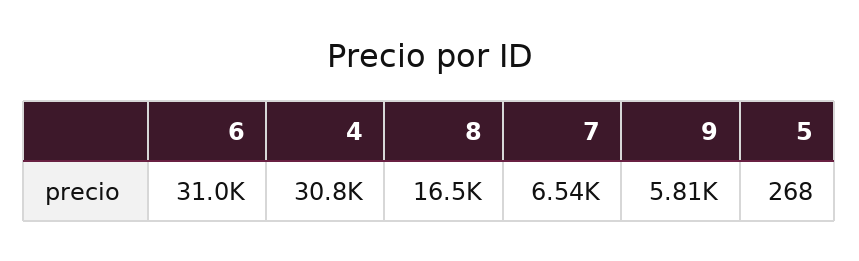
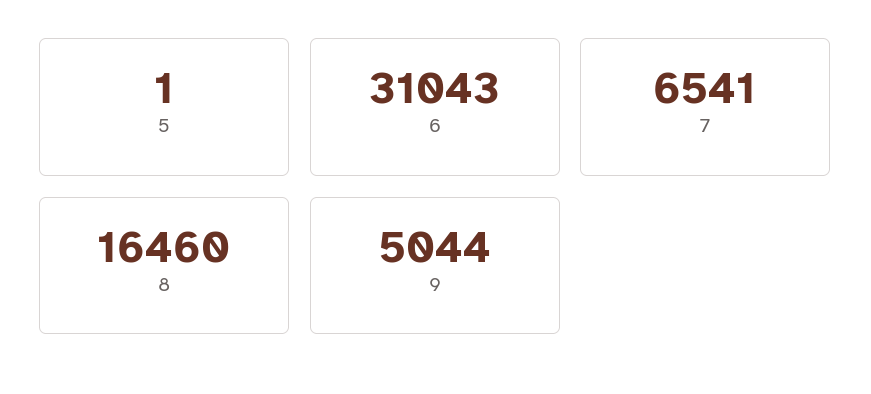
4: 30800 -> none
9: 5810 -> 5044
5: 268 -> 1

